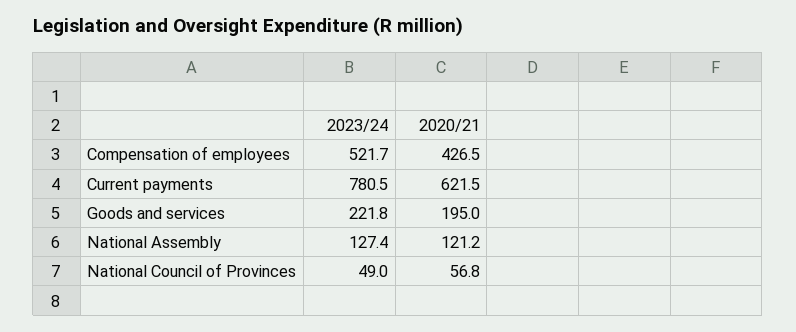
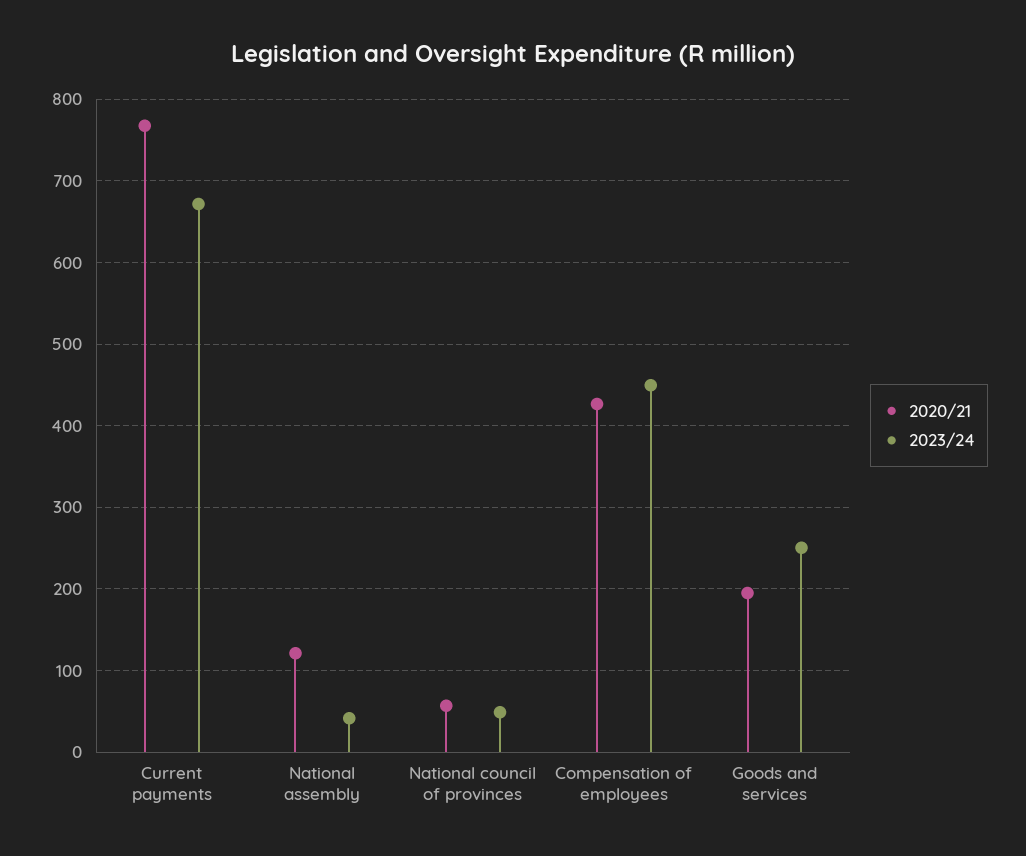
2023/24, Compensation of employees: 521.7 -> 450
2023/24, Current payments: 780.5 -> 670
2020/21, Current payments: 621.5 -> 770
2023/24, Goods and services: 221.8 -> 250
2023/24, National Assembly: 127.4 -> 40

